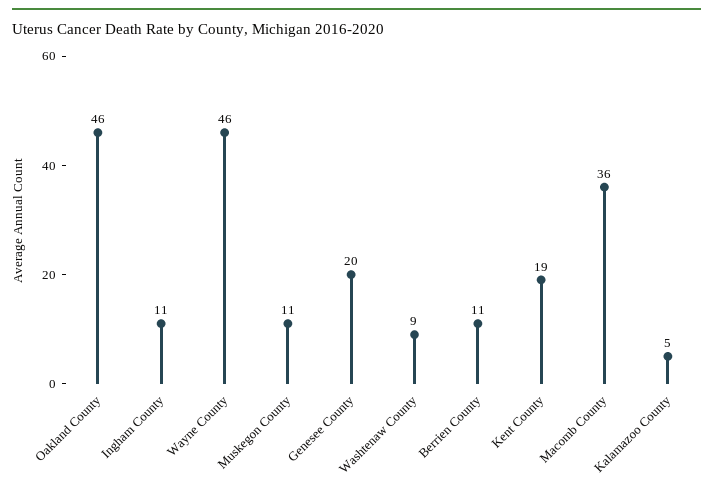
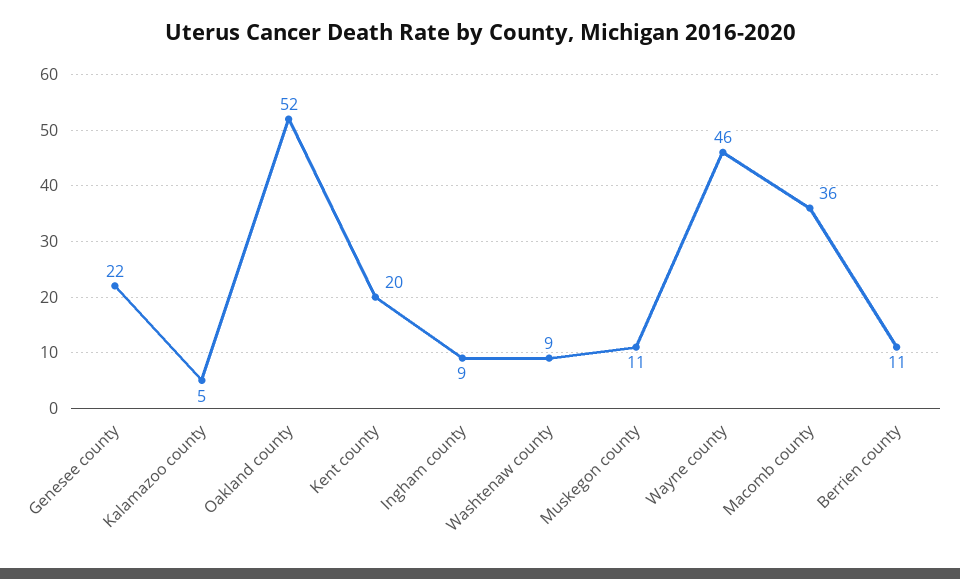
Oakland County: 46 -> 52
Ingham County: 11 -> 9
Genesee County: 20 -> 22
Kent County: 19 -> 20

